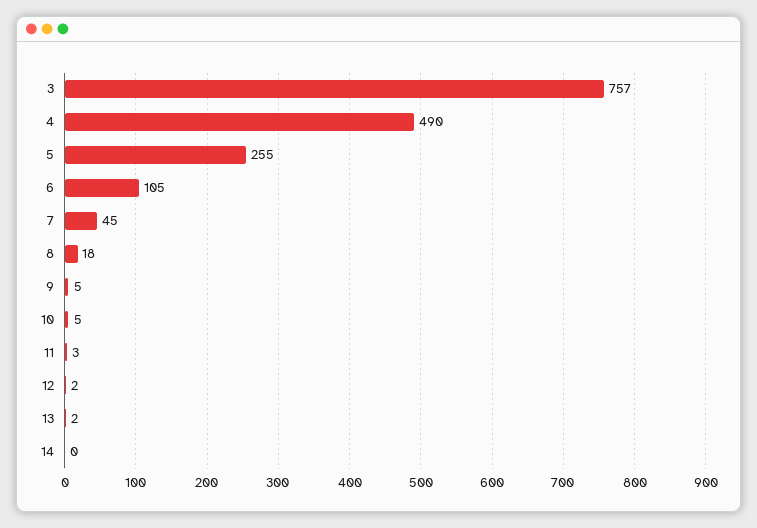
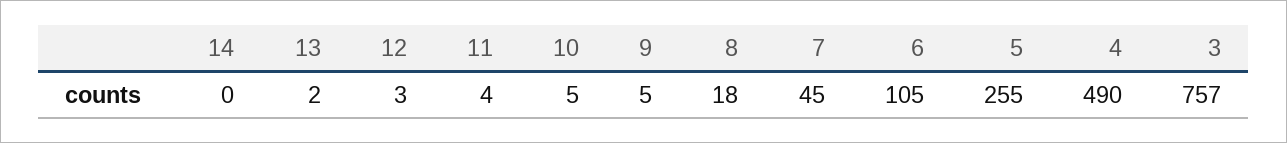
11: 3 -> 4
12: 2 -> 3

